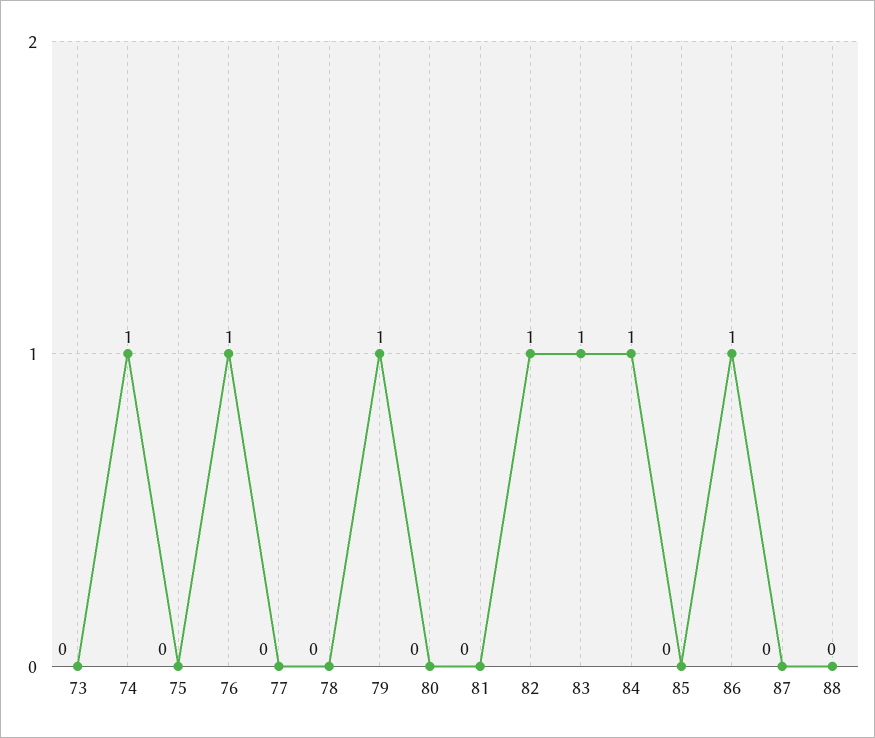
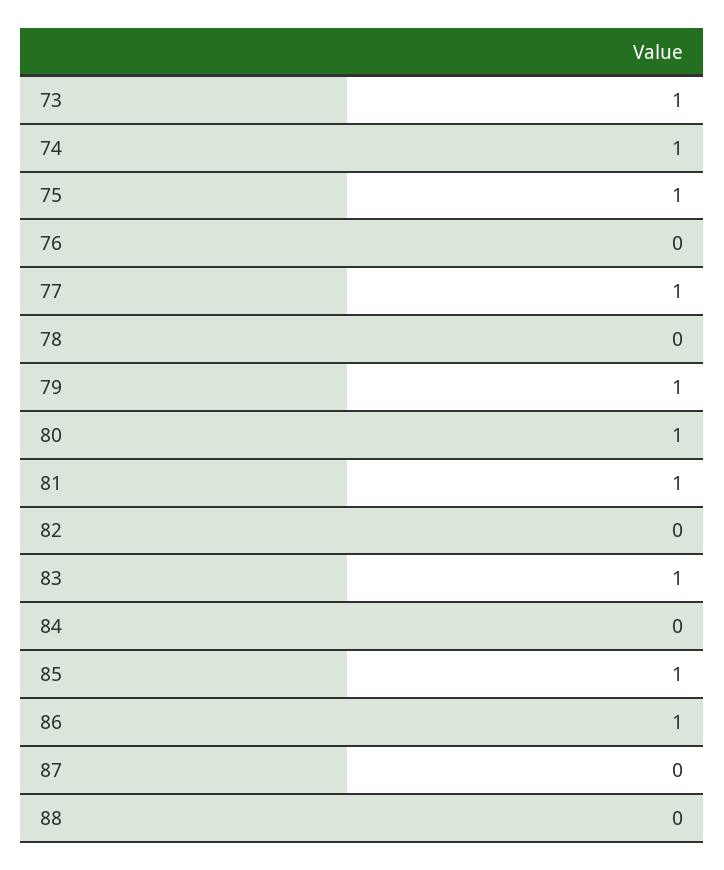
73: 0 -> 1
75: 0 -> 1
76: 1 -> 0
77: 0 -> 1
80: 0 -> 1
81: 0 -> 1
82: 1 -> 0
84: 1 -> 0
85: 0 -> 1

